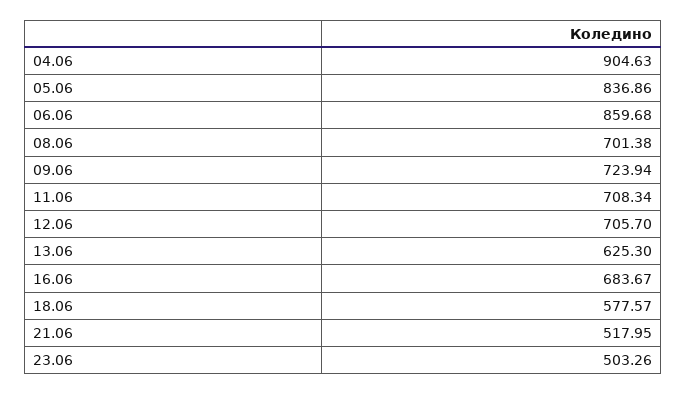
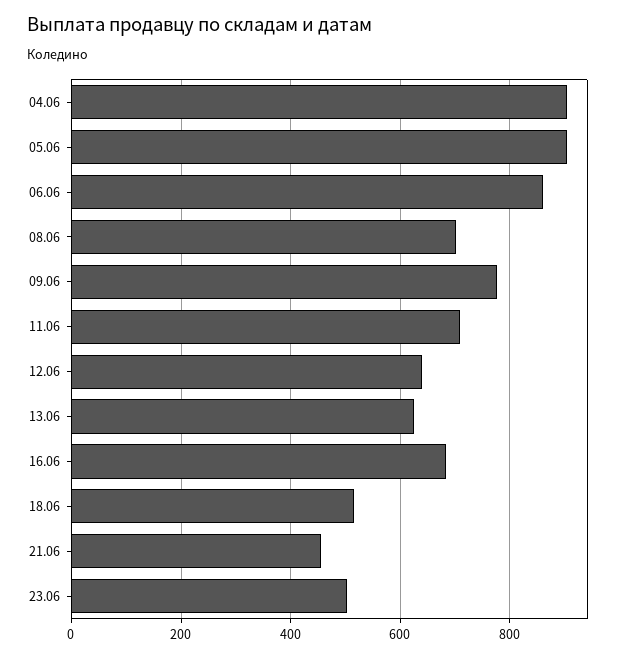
05.06: 836.86 -> 900
09.06: 723.94 -> 780
12.06: 705.7 -> 640
18.06: 577.57 -> 520
21.06: 517.95 -> 460

